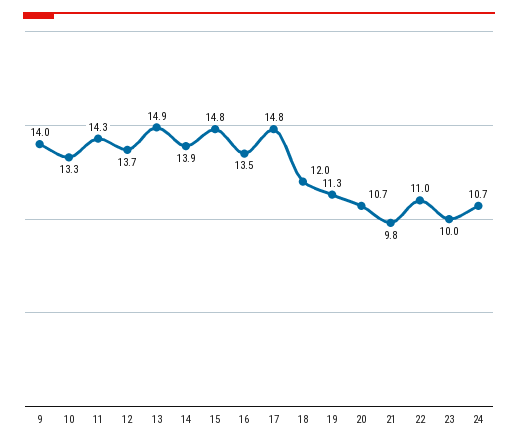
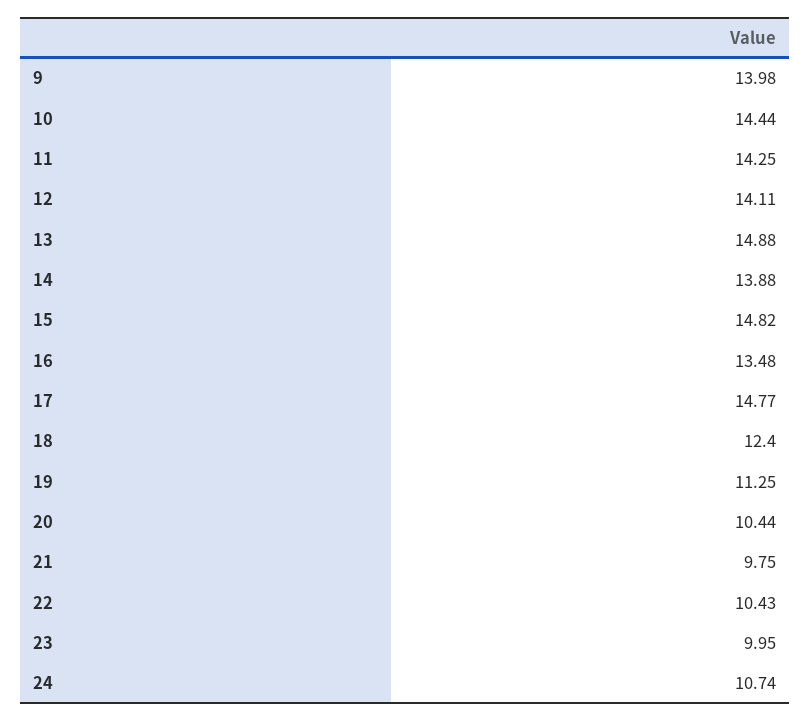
10: 13.3 -> 14.44
12: 13.7 -> 14.11
18: 12 -> 12.4
20: 10.7 -> 10.44
22: 11 -> 10.43

